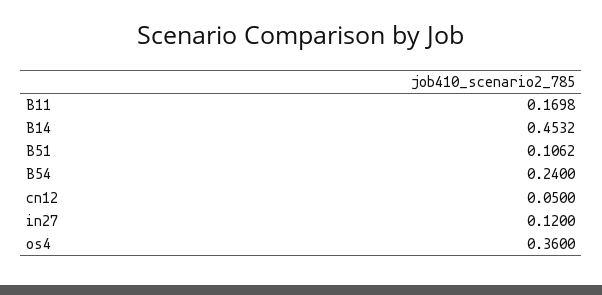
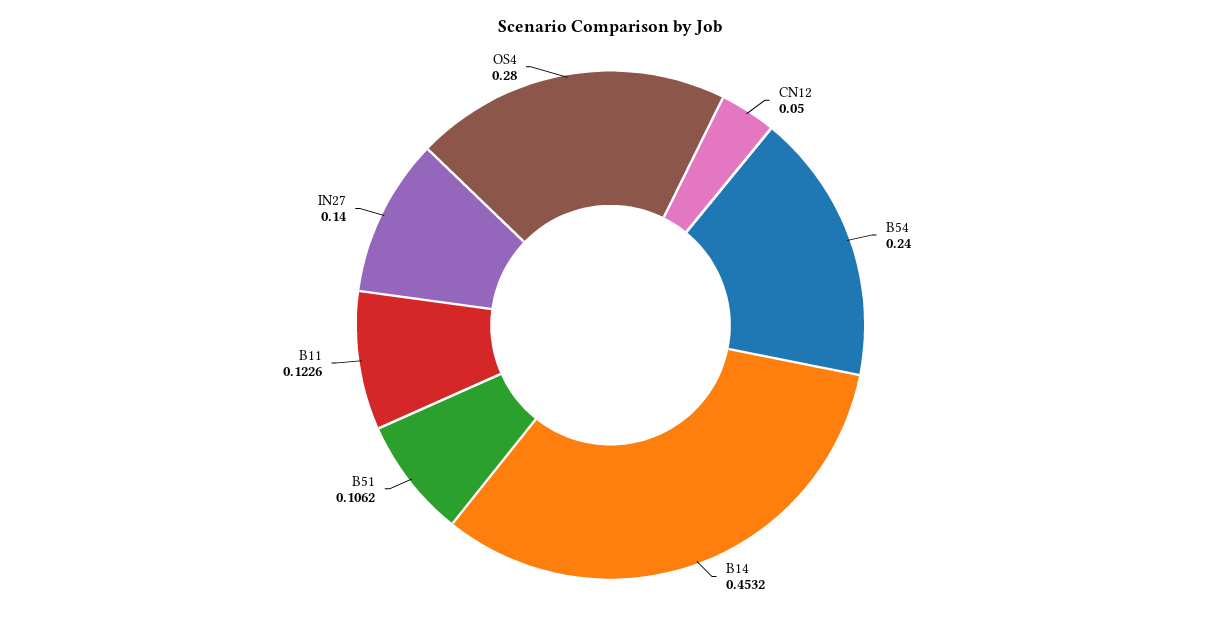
B11: 0.1698 -> 0.1226
in27: 0.12 -> 0.14
os4: 0.36 -> 0.28

